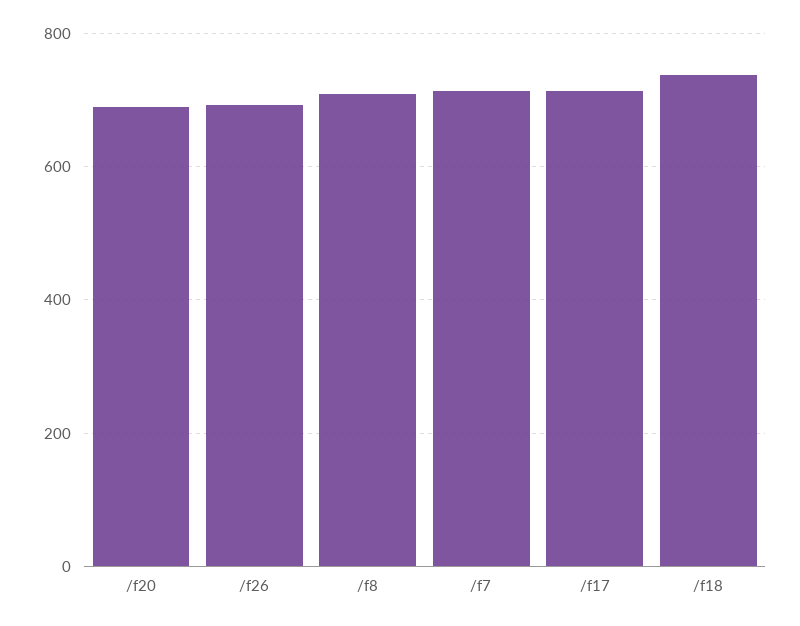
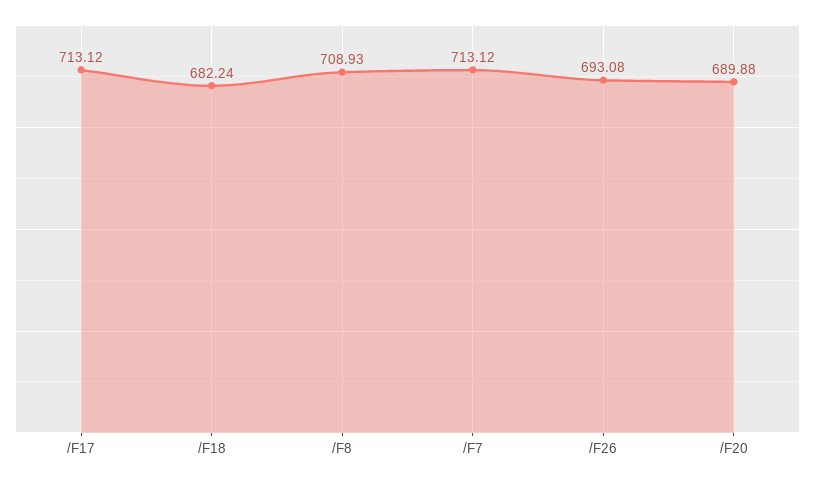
/f18: 740 -> 682.24

